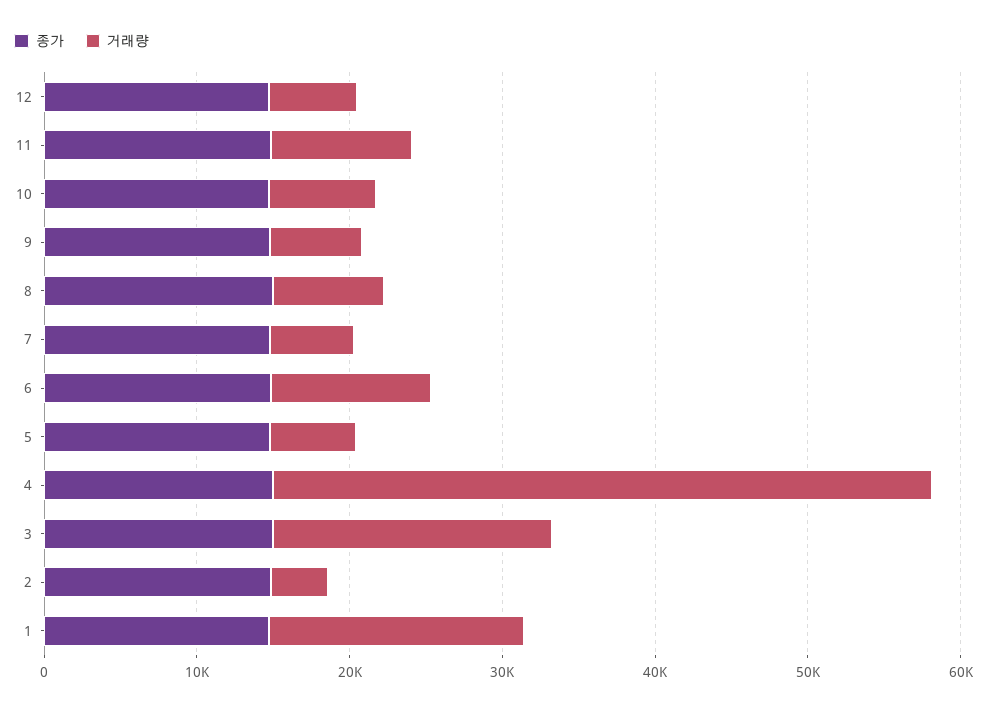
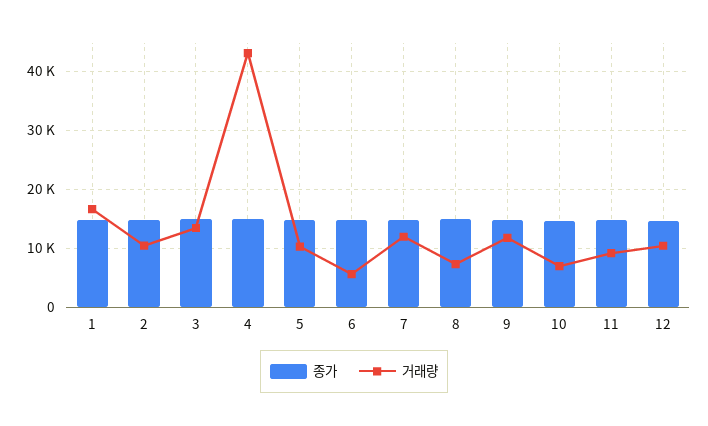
거래량, 12: 6000 -> 10000
거래량, 9: 6000 -> 12000
거래량, 7: 6000 -> 12000
거래량, 6: 10000 -> 6000
거래량, 5: 6000 -> 10000
거래량, 3: 18000 -> 14000
거래량, 2: 4000 -> 10000

